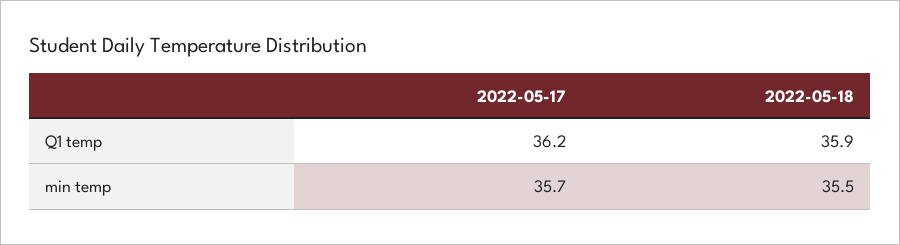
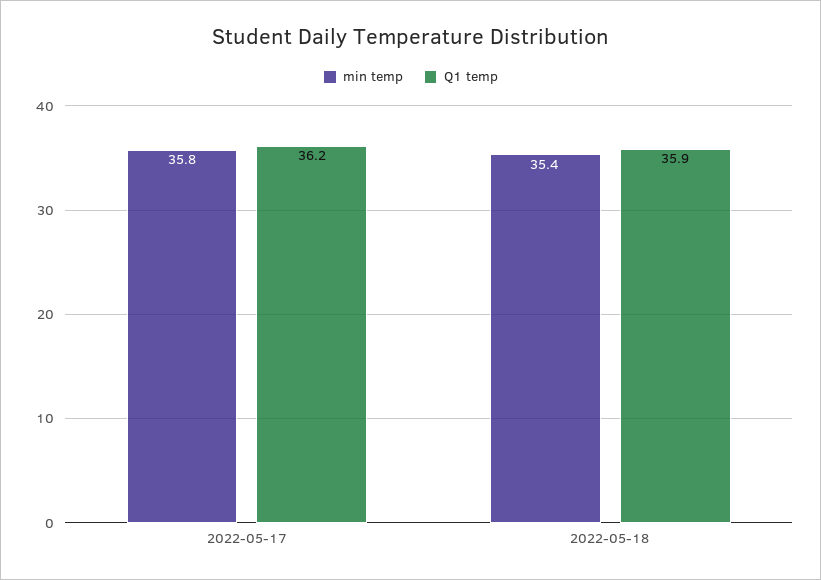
min temp, 2022-05-17: 35.7 -> 35.8
min temp, 2022-05-18: 35.5 -> 35.4

